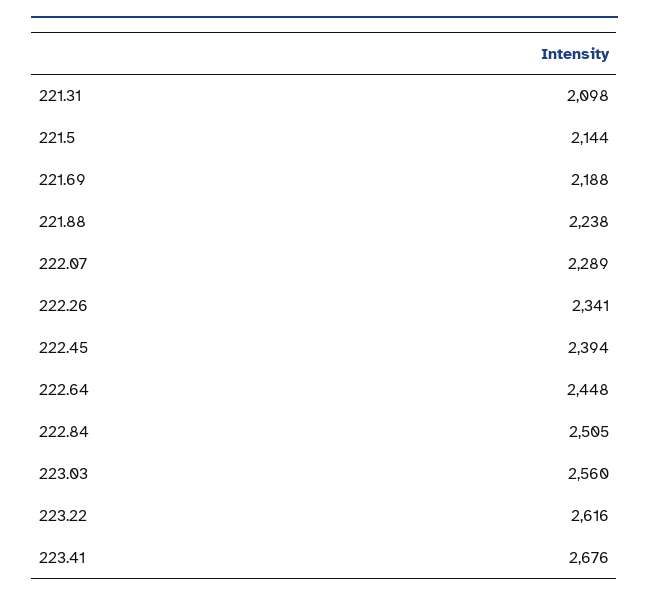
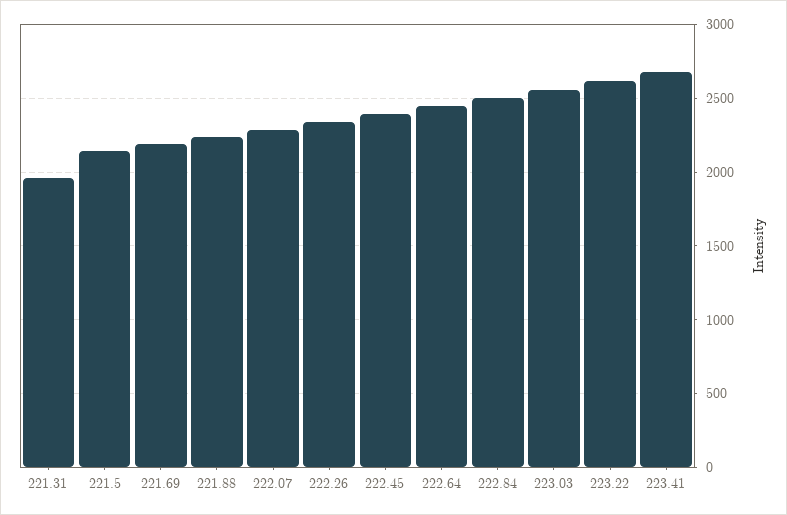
221.31: 2098 -> 1950

